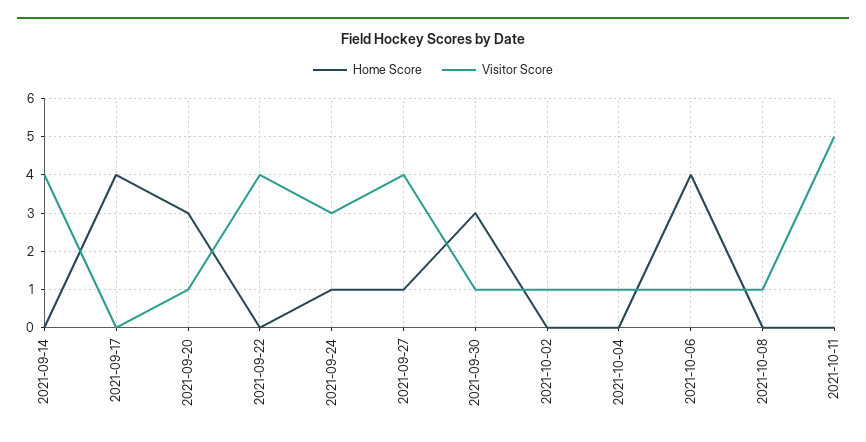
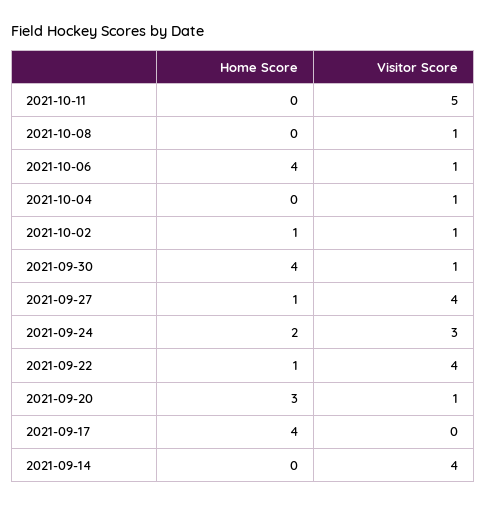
Home Score, 2021-09-22: 0 -> 1
Home Score, 2021-09-24: 1 -> 2
Home Score, 2021-09-30: 3 -> 4
Home Score, 2021-10-02: 0 -> 1

